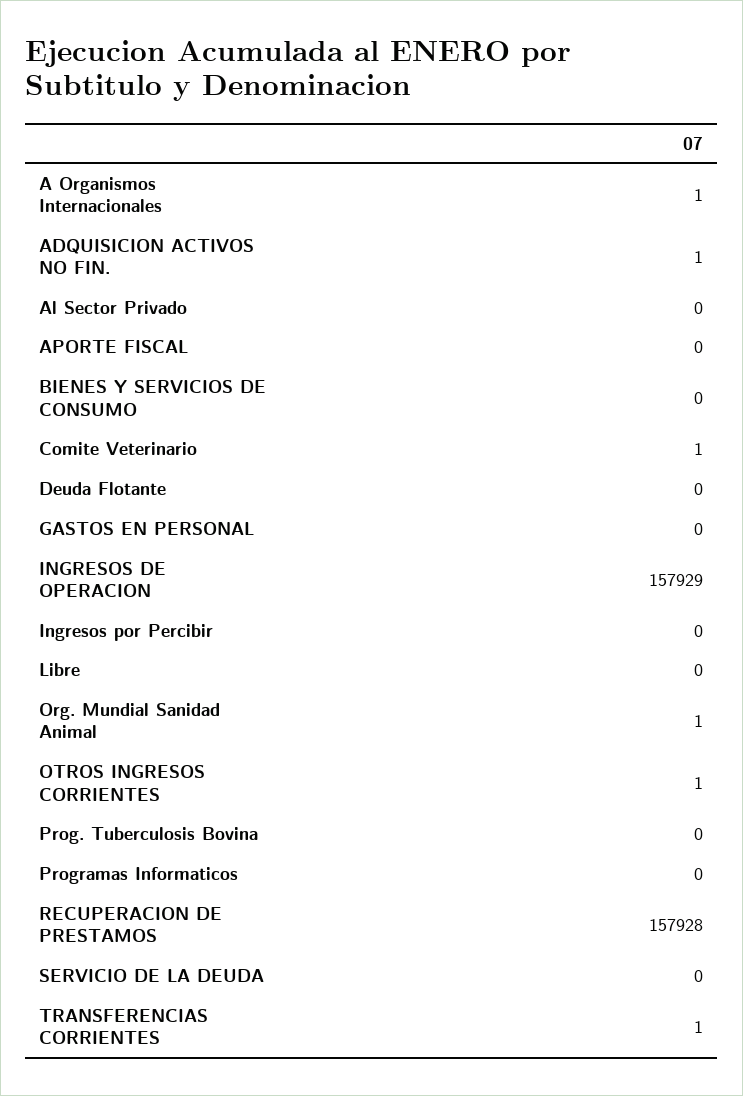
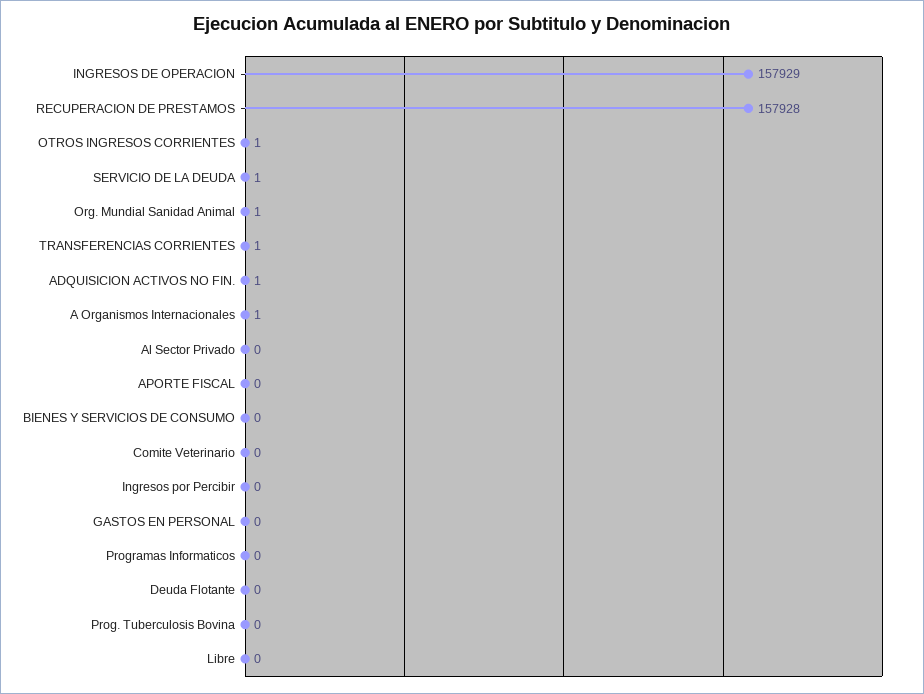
Comite Veterinario: 1 -> 0
SERVICIO DE LA DEUDA: 0 -> 1

